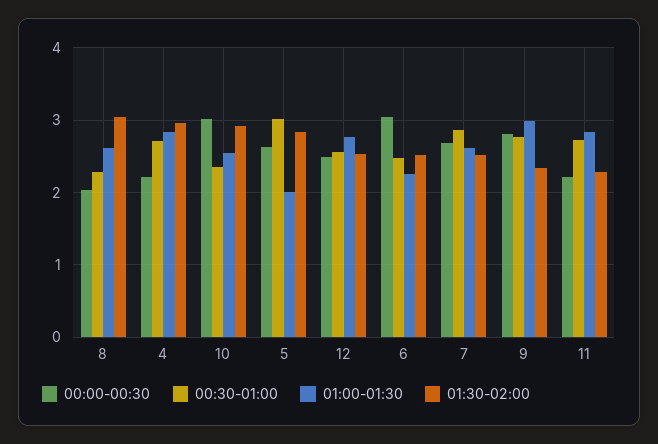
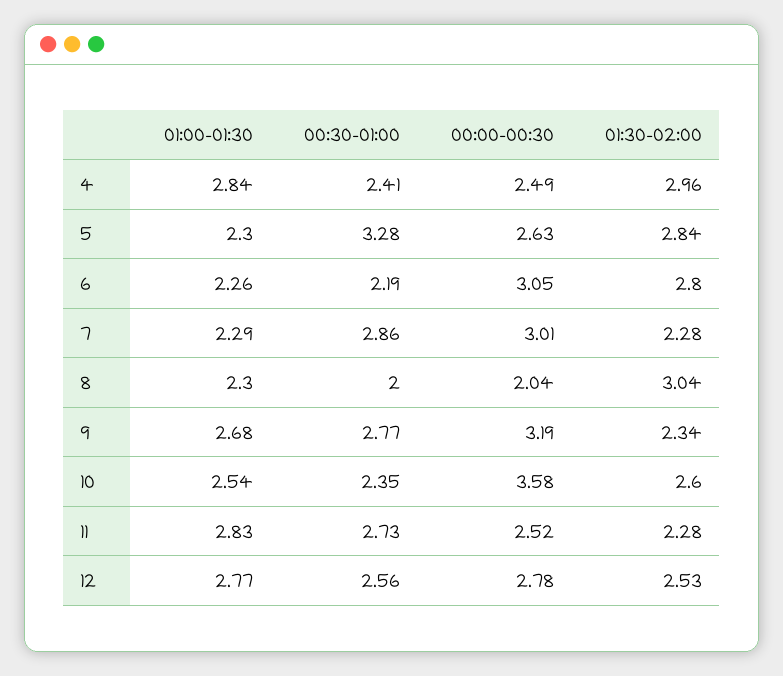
00:30-01:00, 8: 2.3 -> 2
01:00-01:30, 8: 2.6 -> 2.3
00:00-00:30, 4: 2.2 -> 2.49
00:30-01:00, 4: 2.7 -> 2.41
00:00-00:30, 10: 3 -> 3.58
01:30-02:00, 10: 2.9 -> 2.6
00:30-01:00, 5: 3 -> 3.28
01:00-01:30, 5: 2 -> 2.3
00:00-00:30, 12: 2.5 -> 2.78
00:30-01:00, 6: 2.5 -> 2.19
01:30-02:00, 6: 2.5 -> 2.8
00:00-00:30, 7: 2.7 -> 3.01
01:00-01:30, 7: 2.6 -> 2.29
01:30-02:00, 7: 2.5 -> 2.28
00:00-00:30, 9: 2.8 -> 3.19
01:00-01:30, 9: 3 -> 2.68
00:00-00:30, 11: 2.2 -> 2.52

